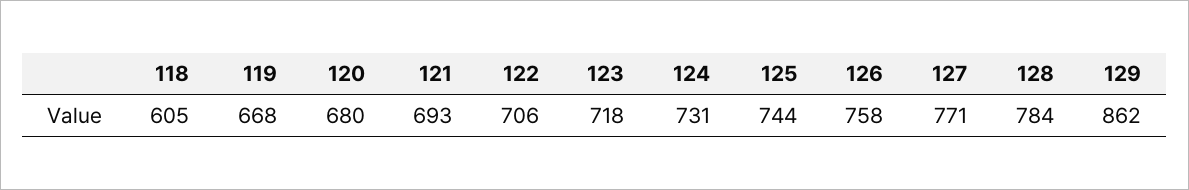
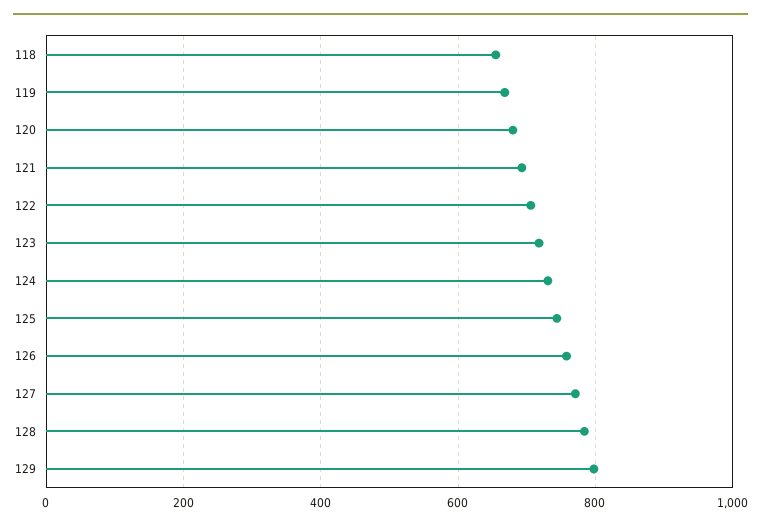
118: 605 -> 660
129: 862 -> 800

